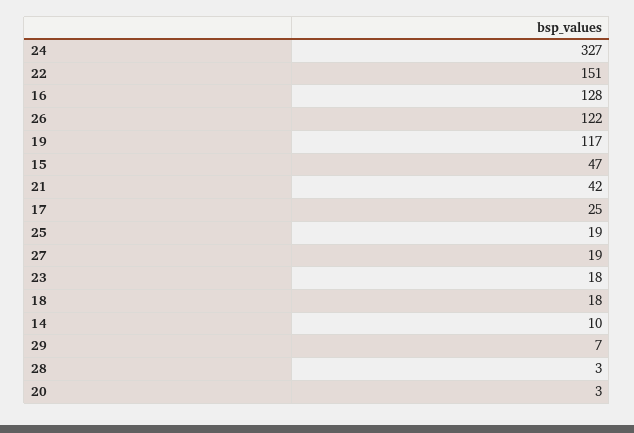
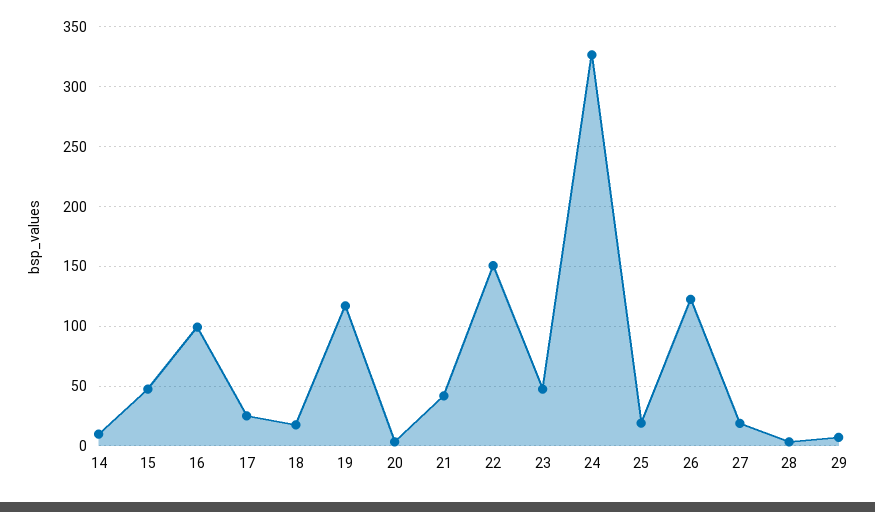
16: 128 -> 100
23: 18 -> 50

